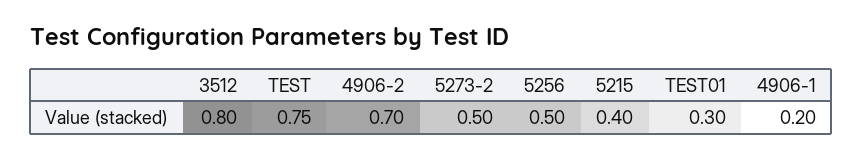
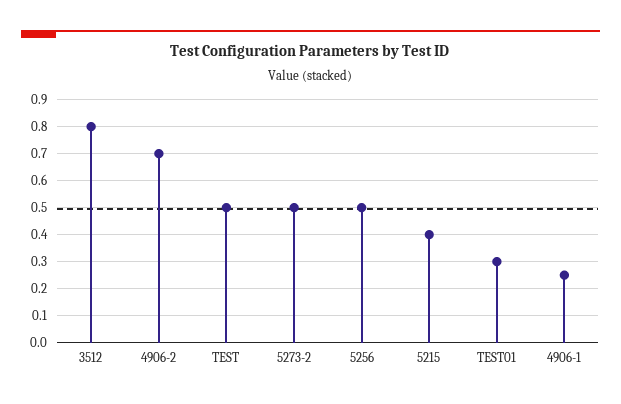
TEST: 0.75 -> 0.5
4906-1: 0.2 -> 0.25

